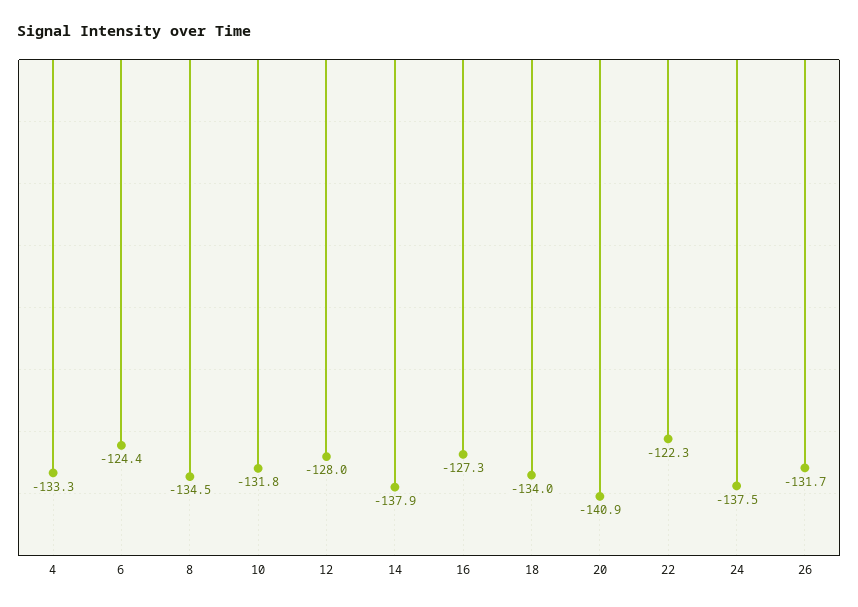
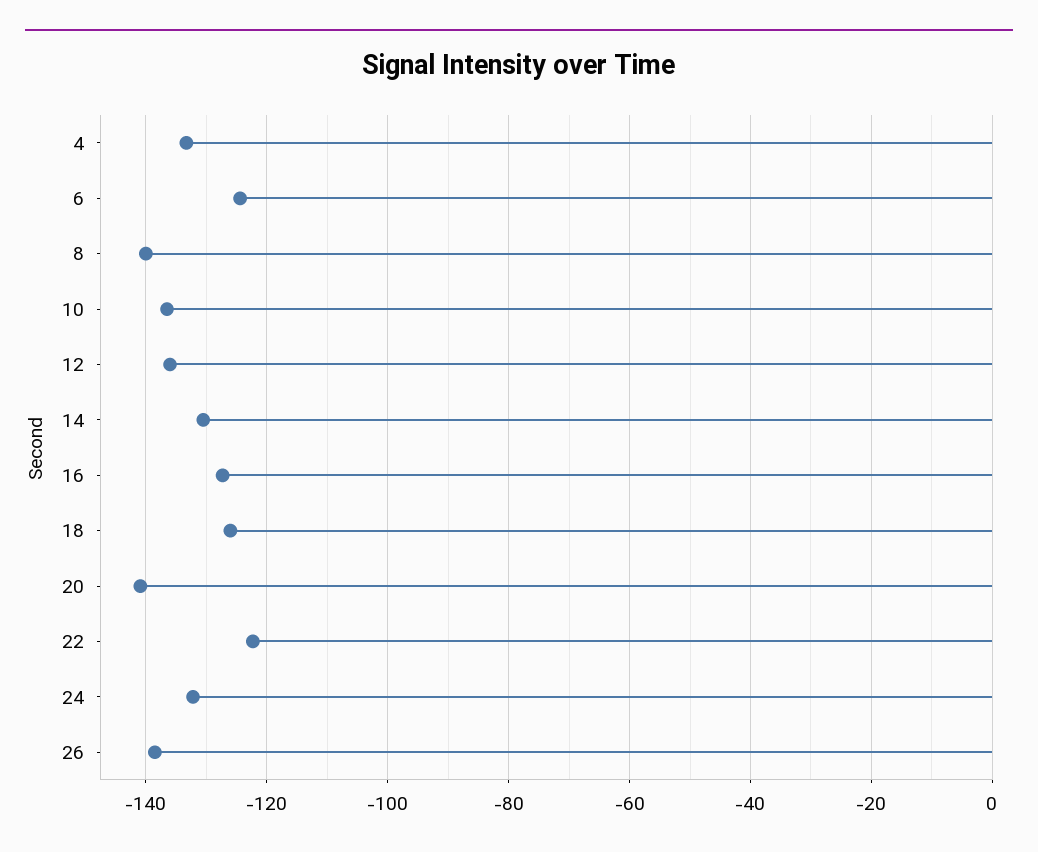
8: -134.5 -> -140
10: -131.8 -> -136
12: -128 -> -136
14: -137.9 -> -130
18: -134 -> -126
24: -137.5 -> -132
26: -131.7 -> -138

